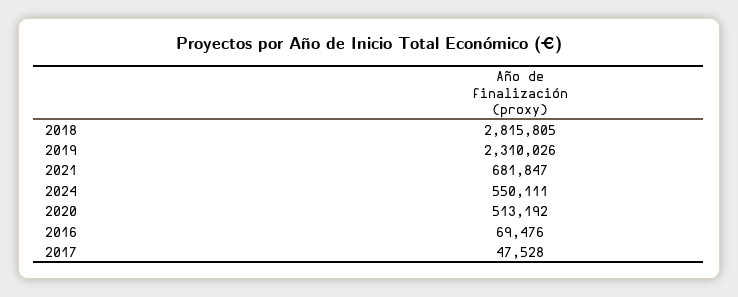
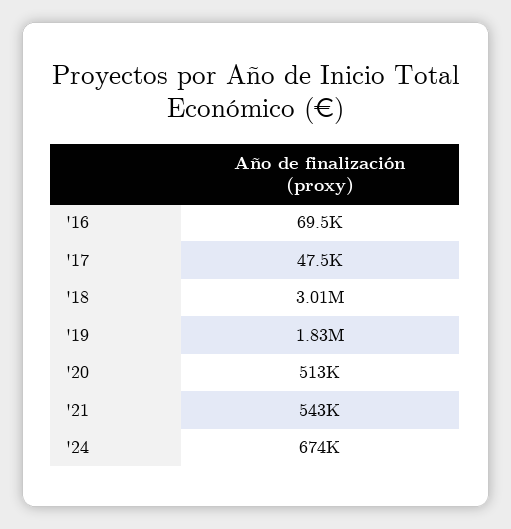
2018: 2815805 -> 3010000
2019: 2310026 -> 1830000
2021: 681847 -> 543000
2024: 550111 -> 674000

